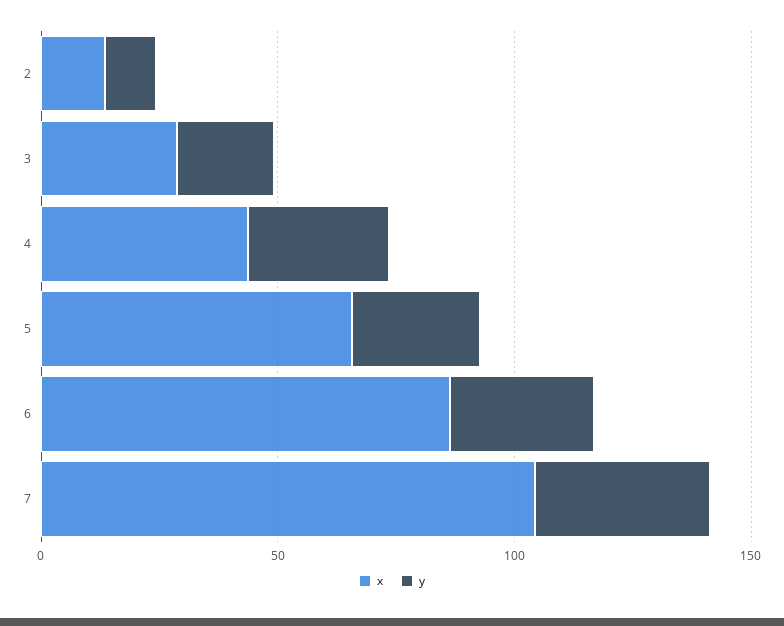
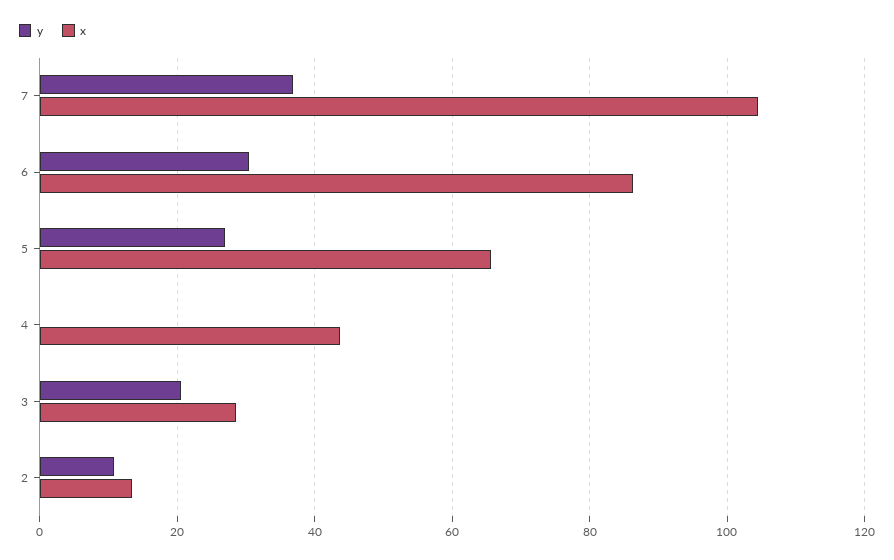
y, 4: 30 -> 0

